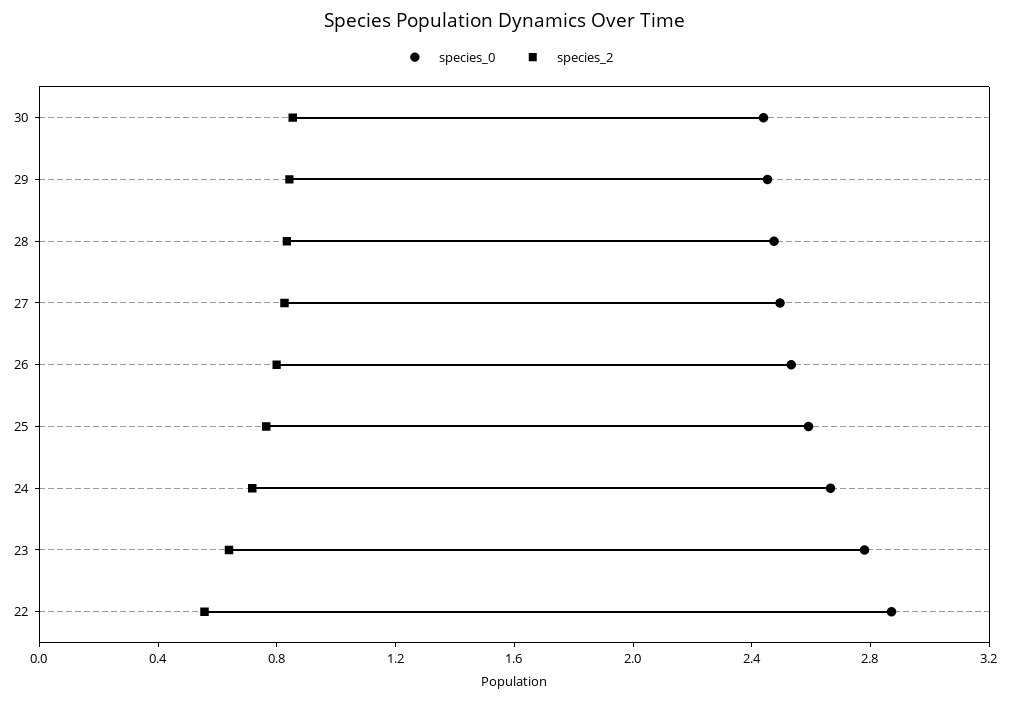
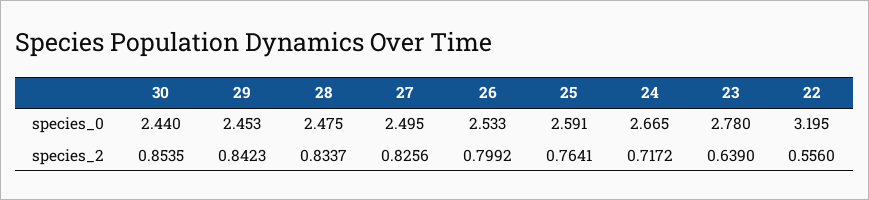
species_0, 22: 2.9 -> 3.195

